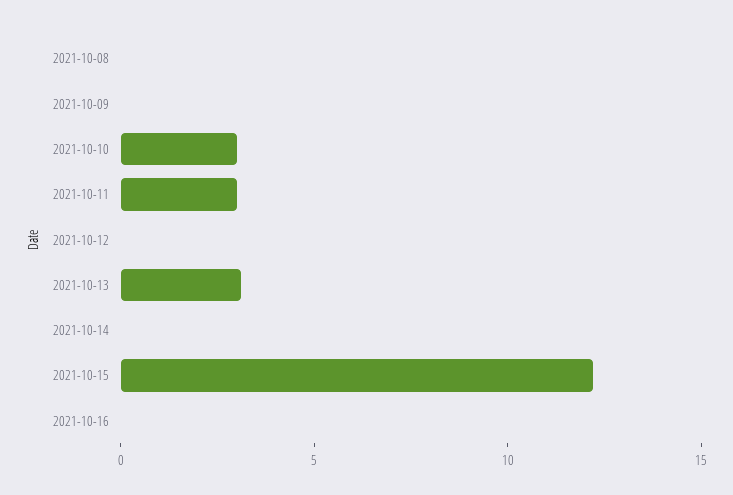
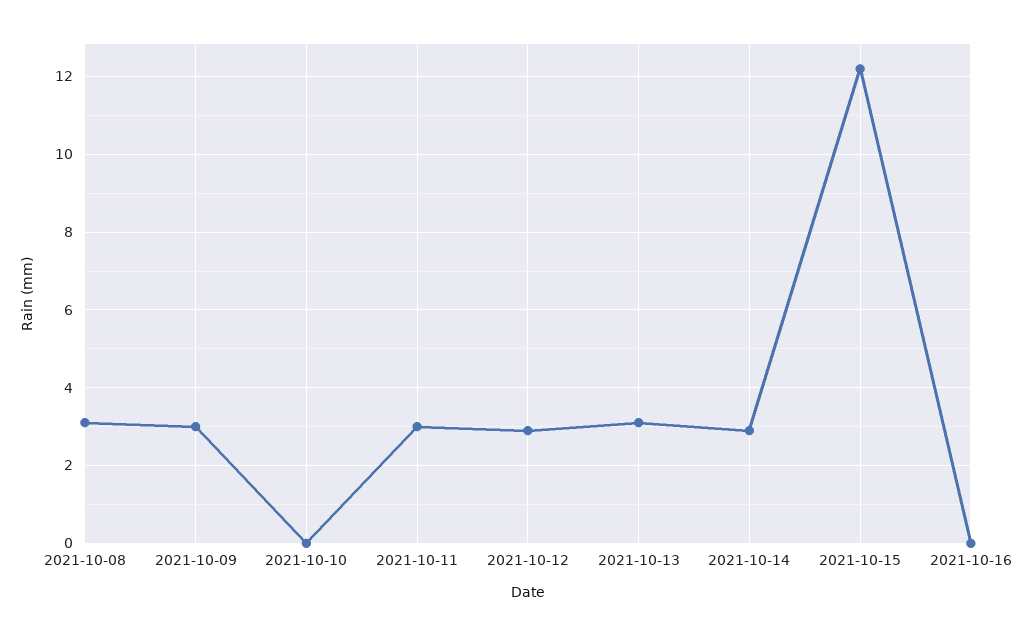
2021-10-08: 0 -> 3
2021-10-09: 0 -> 3
2021-10-10: 3 -> 0
2021-10-12: 0 -> 3
2021-10-14: 0 -> 3

